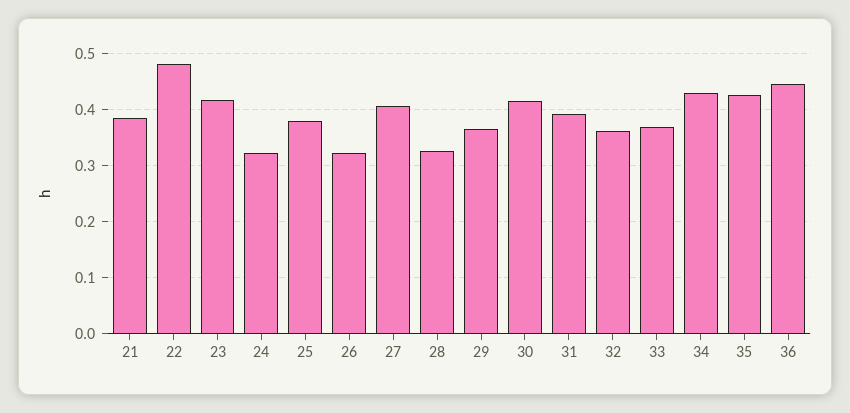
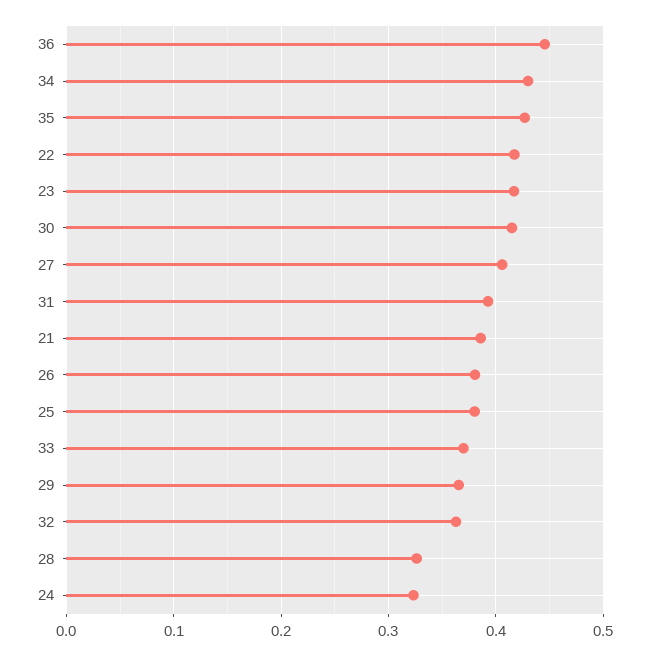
22: 0.48 -> 0.42
26: 0.32 -> 0.38

